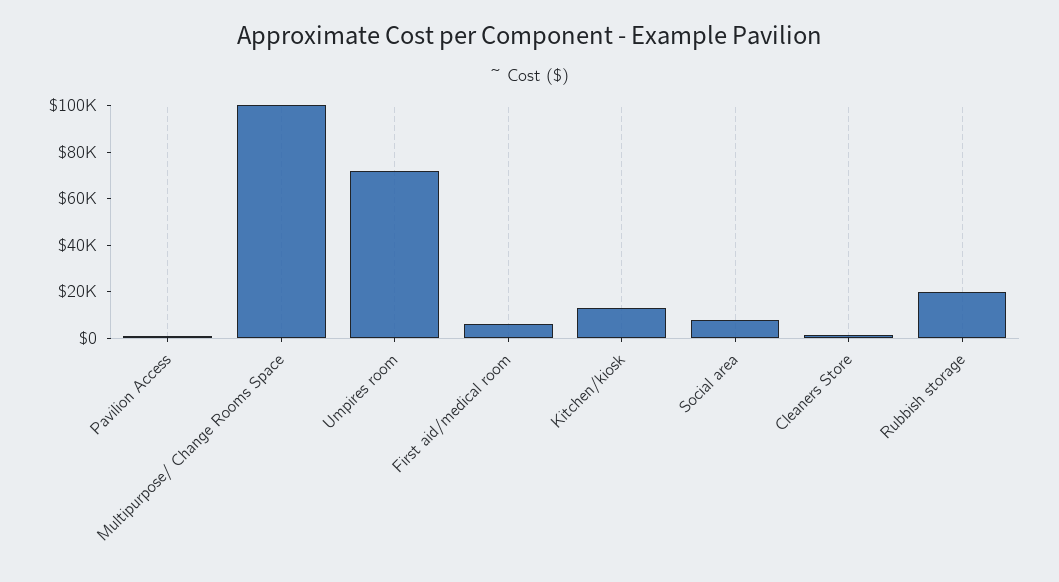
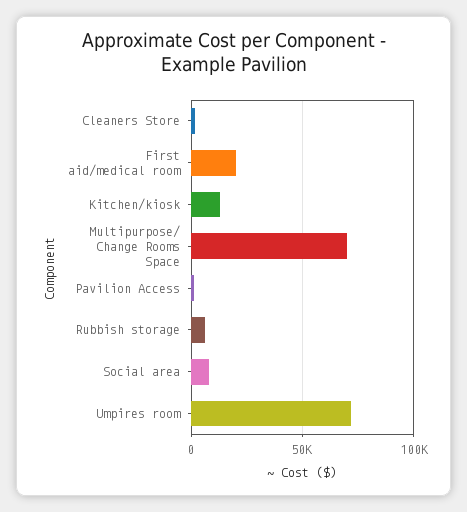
Multipurpose/ Change Rooms Space: 100000 -> 70000
First aid/medical room: 5000 -> 20000
Rubbish storage: 20000 -> 5000

